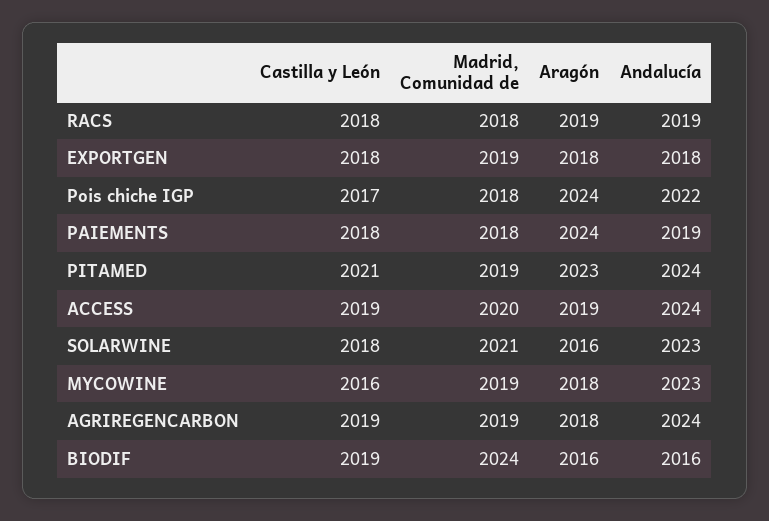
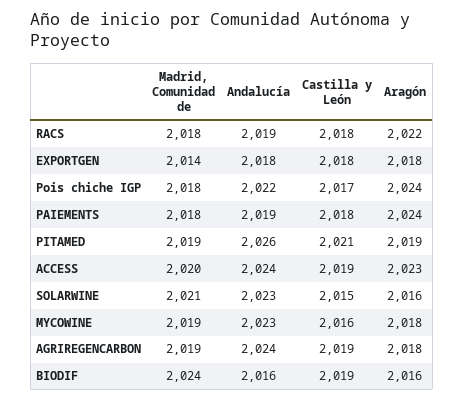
Aragón, RACS: 2019 -> 2022
Madrid, Comunidad de, EXPORTGEN: 2019 -> 2014
Aragón, PITAMED: 2023 -> 2019
Andalucía, PITAMED: 2024 -> 2026
Aragón, ACCESS: 2019 -> 2023
Castilla y León, SOLARWINE: 2018 -> 2015

